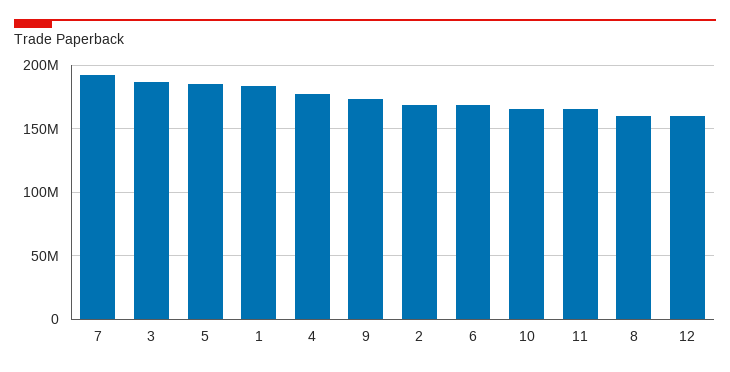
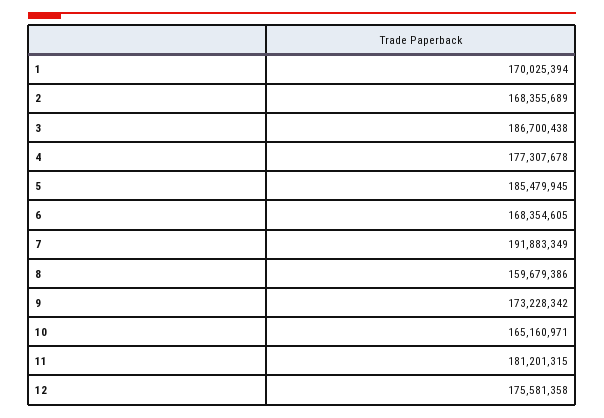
1: 185000000 -> 170025394
11: 165000000 -> 181201315
12: 160000000 -> 175581358

